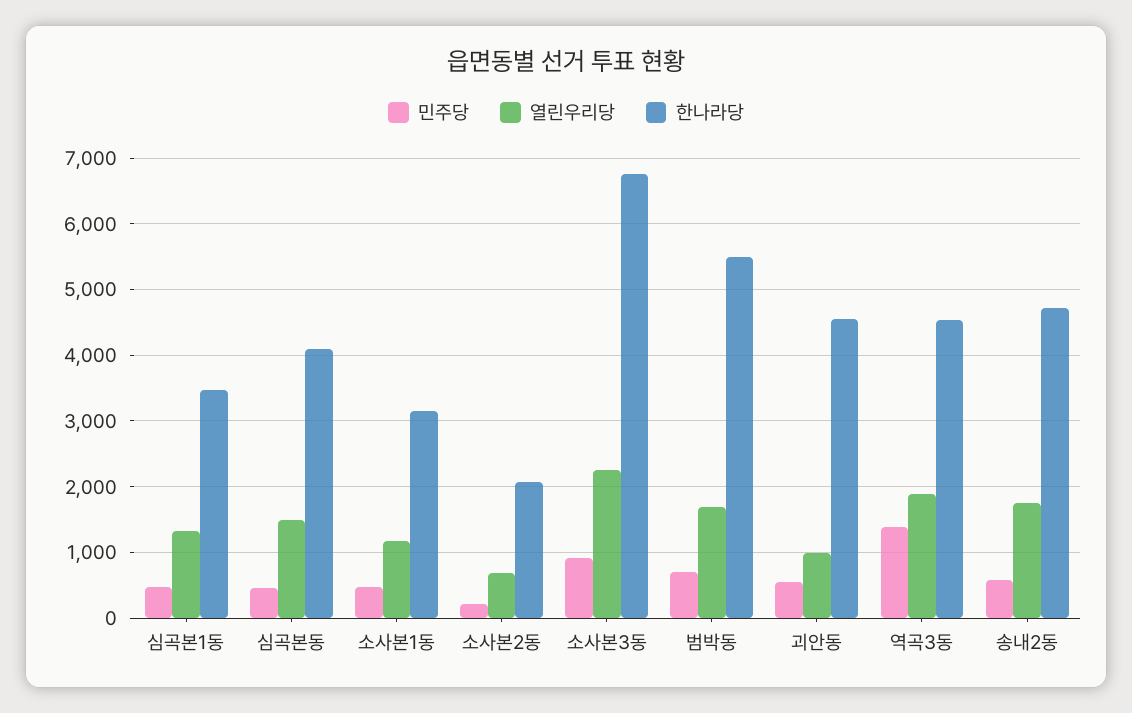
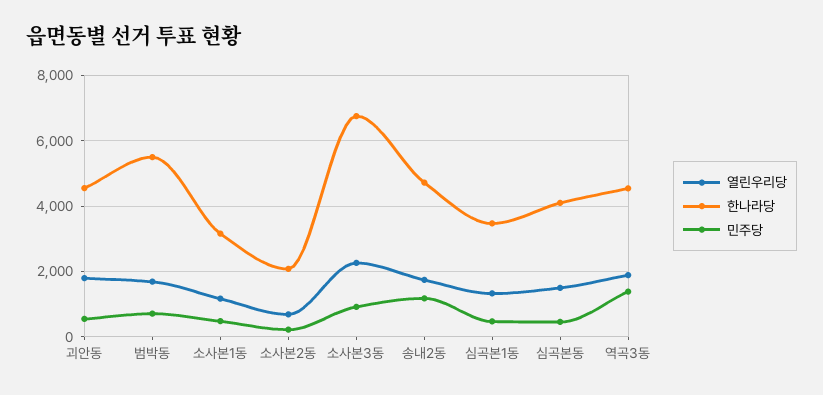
열린우리당, 괴안동: 1000 -> 1800
민주당, 송내2동: 600 -> 1200

